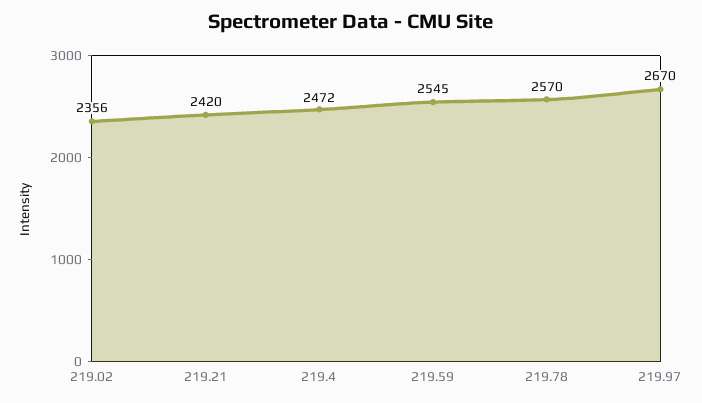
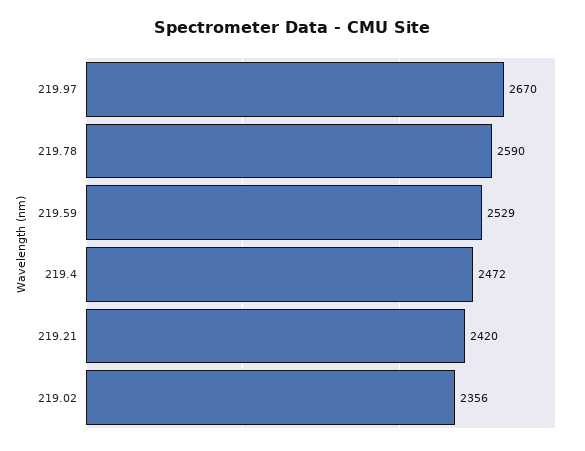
219.59: 2545 -> 2529
219.78: 2570 -> 2590

